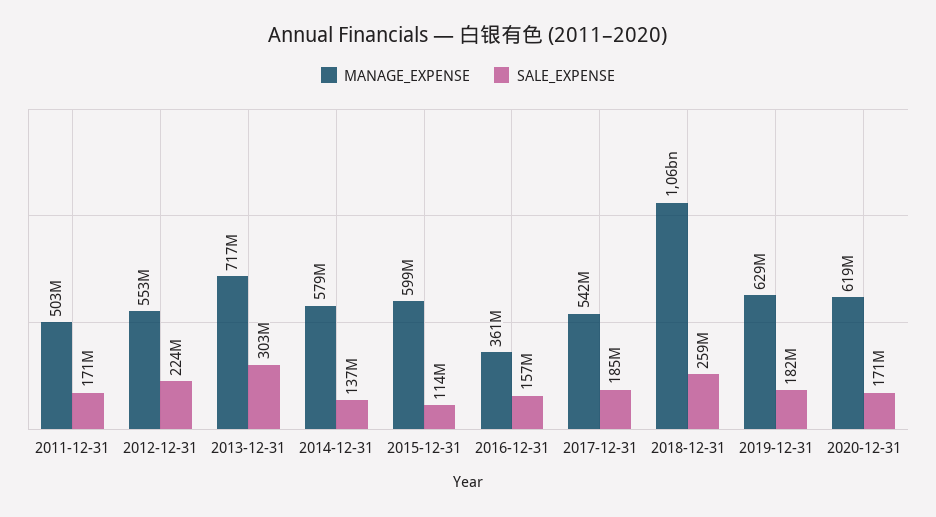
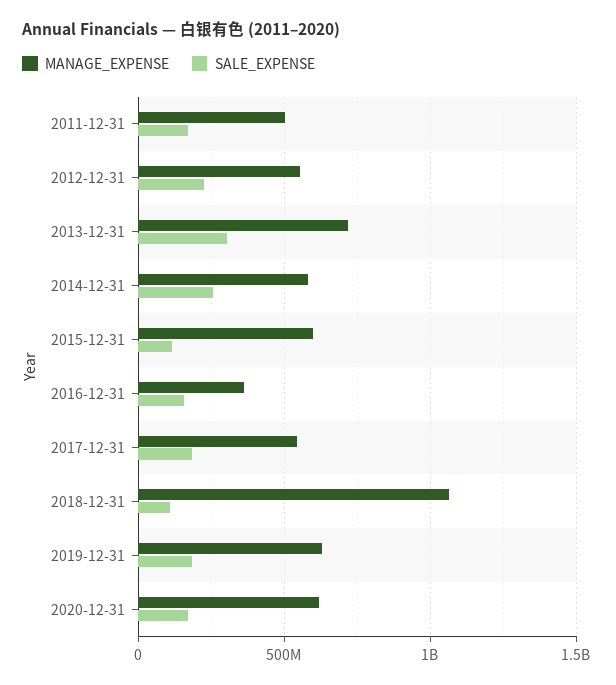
SALE_EXPENSE, 2014-12-31: 137000000 -> 250000000
SALE_EXPENSE, 2018-12-31: 259000000 -> 100000000

